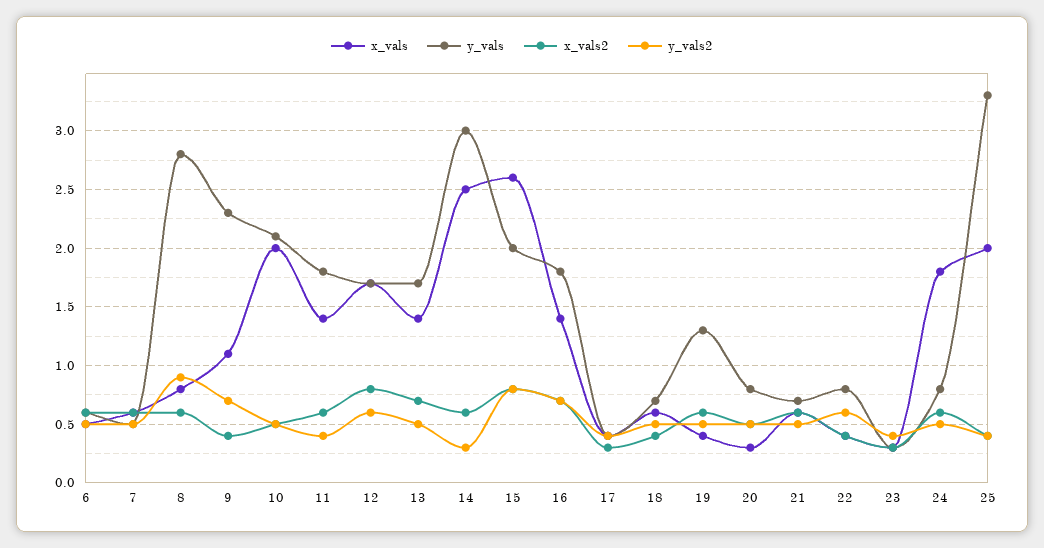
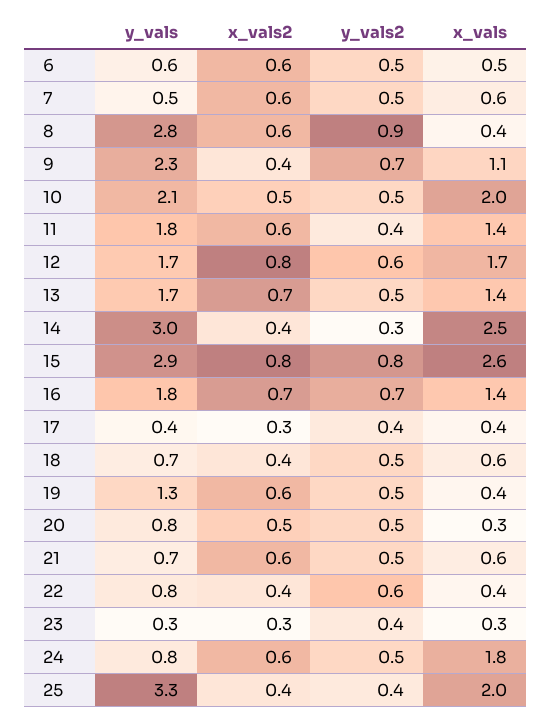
x_vals, 8: 0.8 -> 0.4
x_vals2, 14: 0.6 -> 0.4
y_vals, 15: 2 -> 2.9

